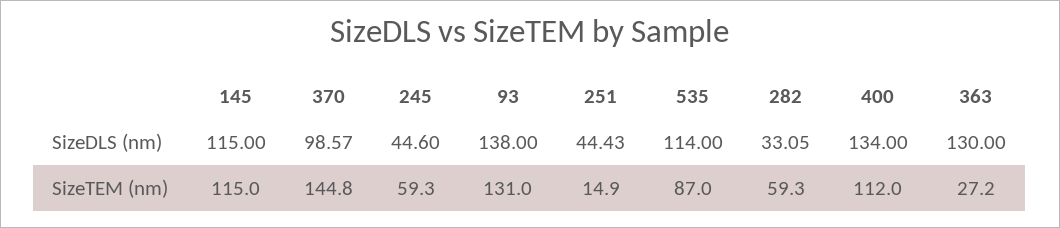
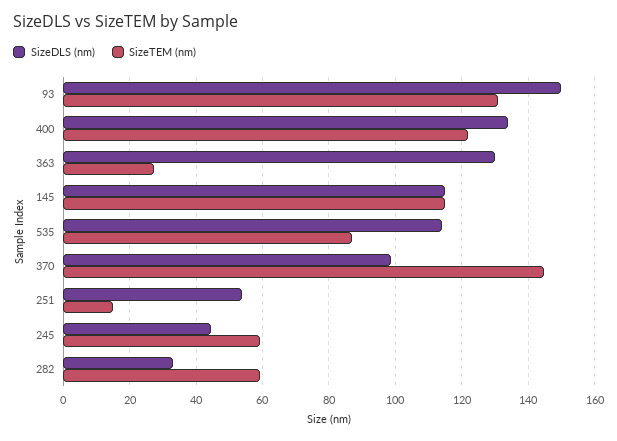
SizeDLS (nm), 93: 138 -> 150
SizeDLS (nm), 251: 44.43 -> 54
SizeTEM (nm), 400: 112 -> 122

